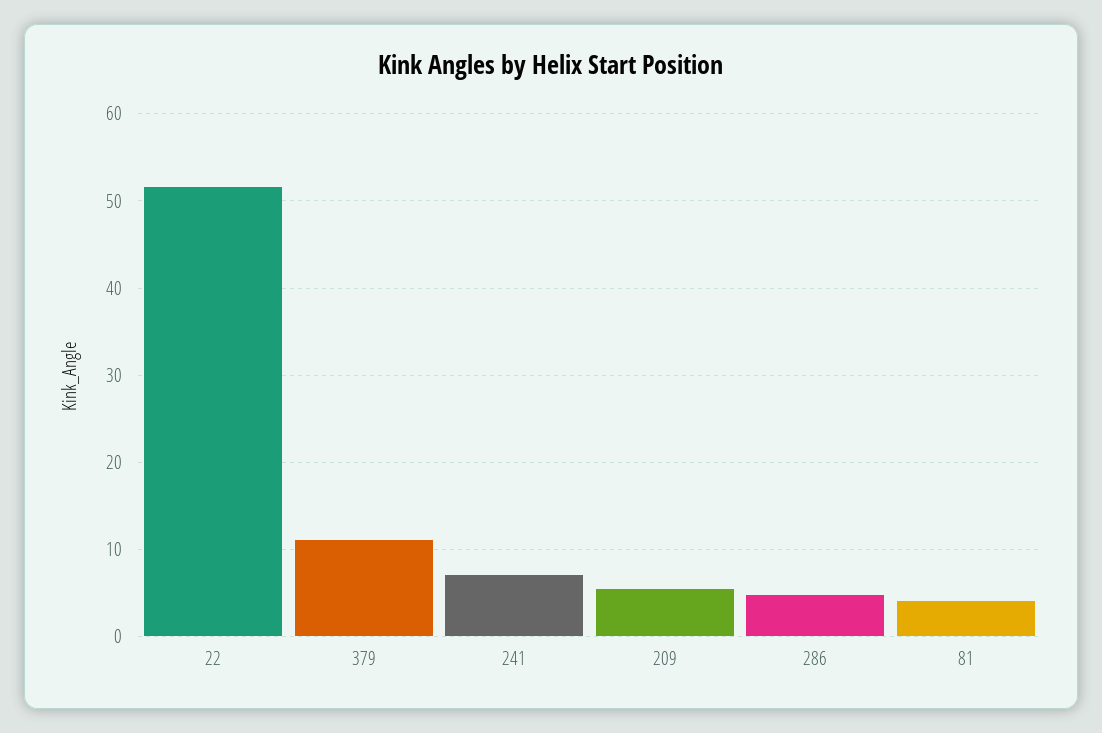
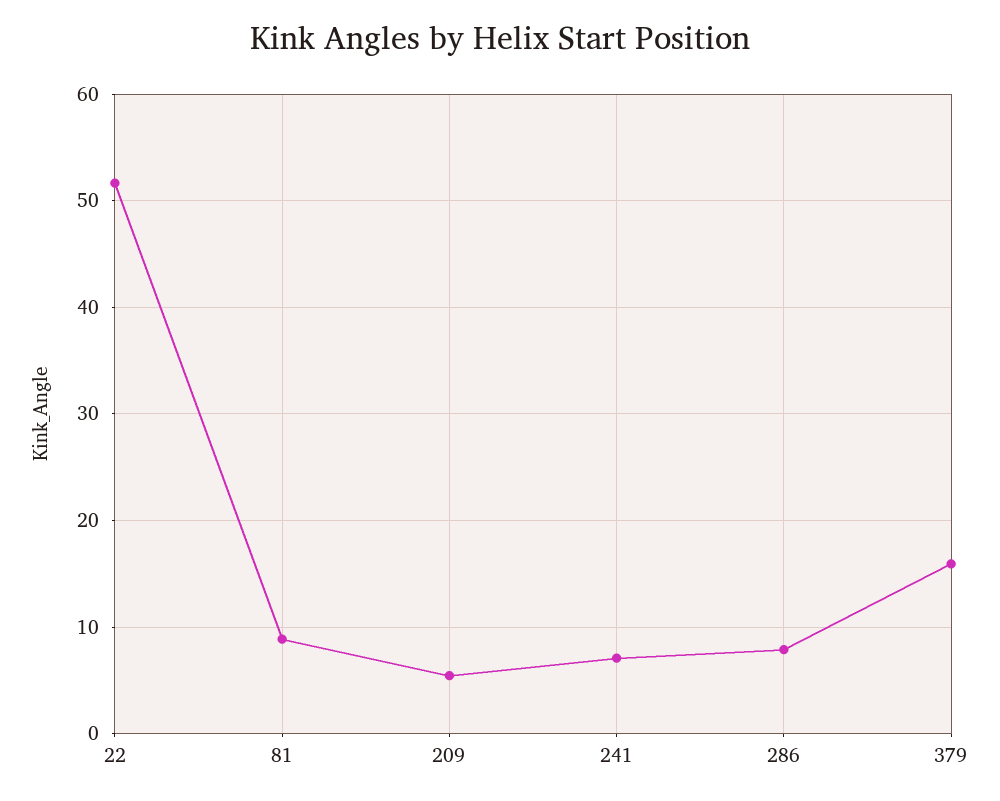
379: 11 -> 16
286: 5 -> 8
81: 4 -> 9

